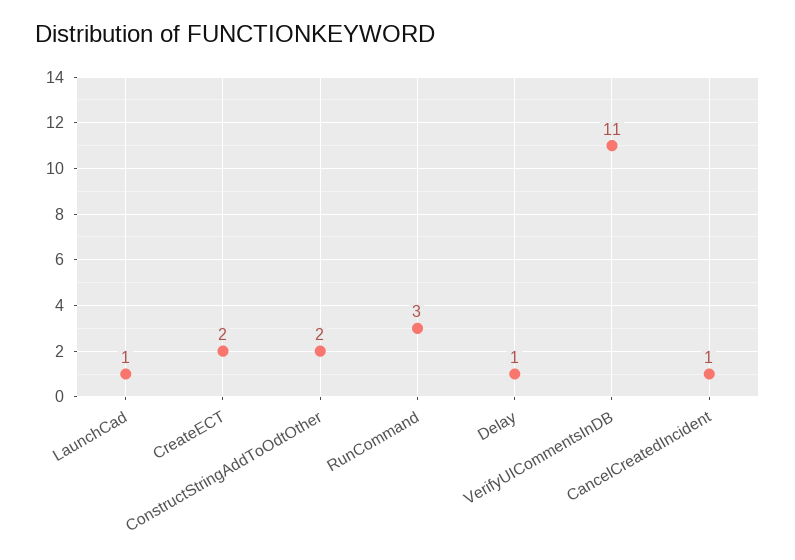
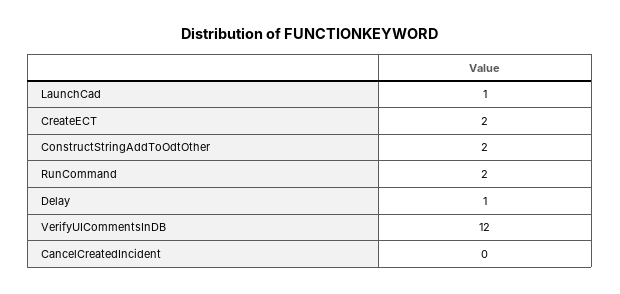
RunCommand: 3 -> 2
VerifyUICommentsInDB: 11 -> 12
CancelCreatedIncident: 1 -> 0

